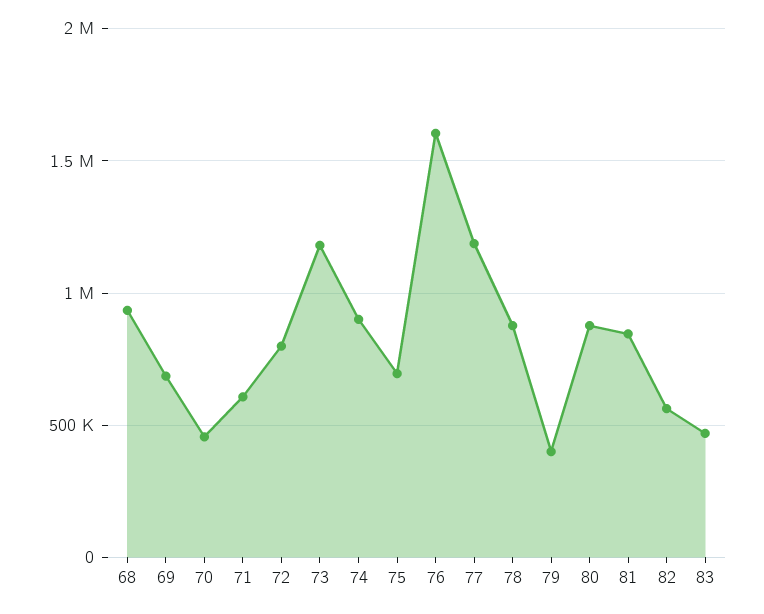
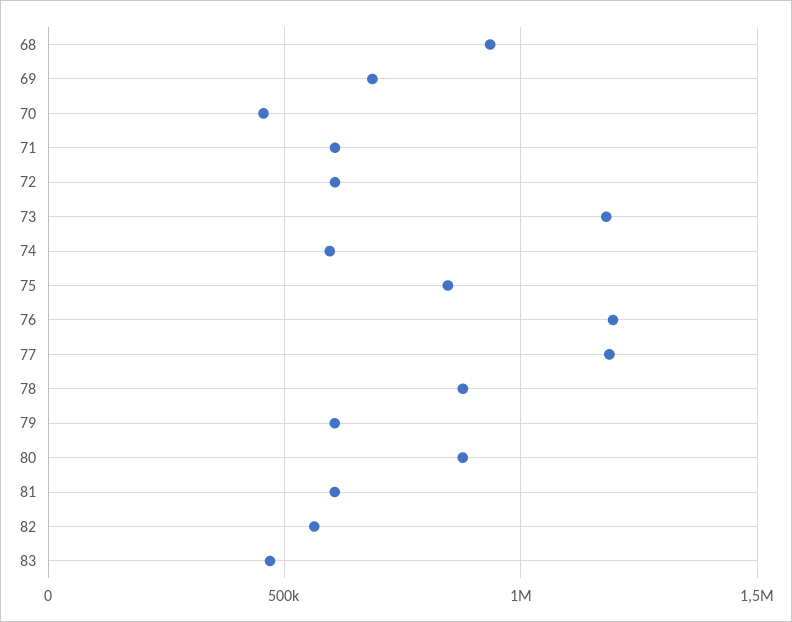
72: 800000 -> 600000
74: 900000 -> 600000
75: 700000 -> 850000
76: 1600000 -> 1200000
79: 400000 -> 600000
81: 850000 -> 600000

